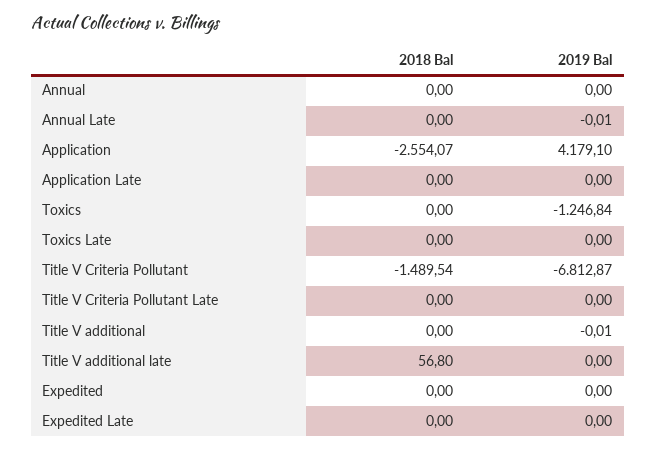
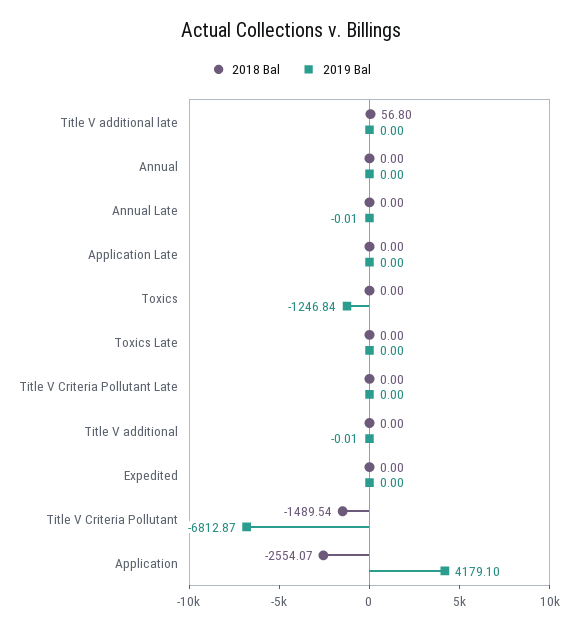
2018 Bal, Expedited Late: 0 -> none
2019 Bal, Expedited Late: 0 -> none

